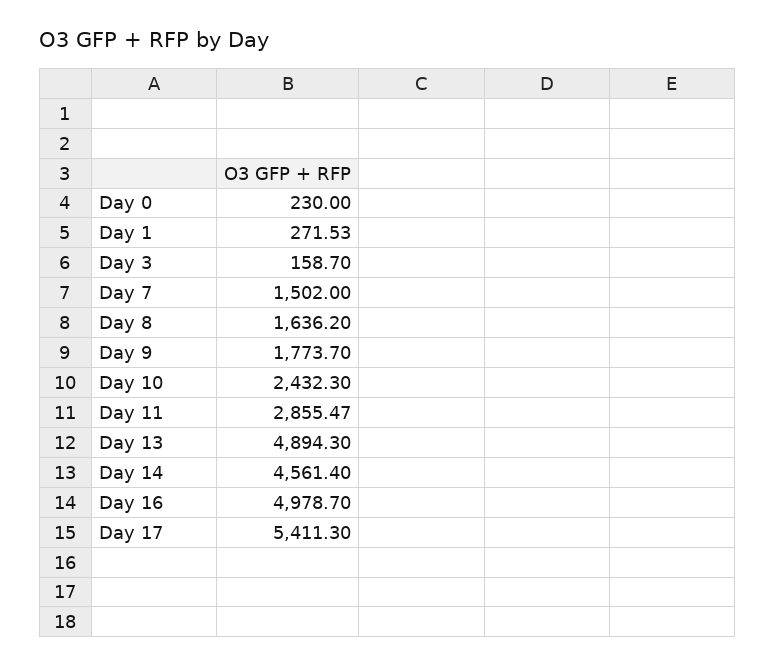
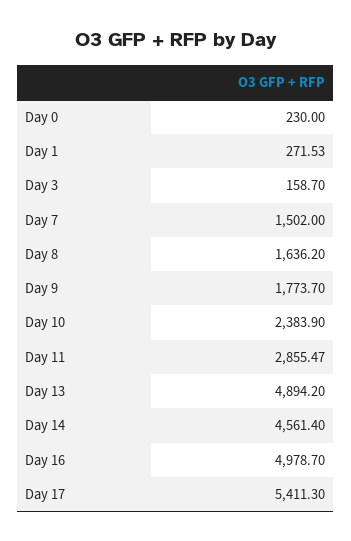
Day 10: 2432.3 -> 2383.9
Day 13: 4894.3 -> 4894.2

